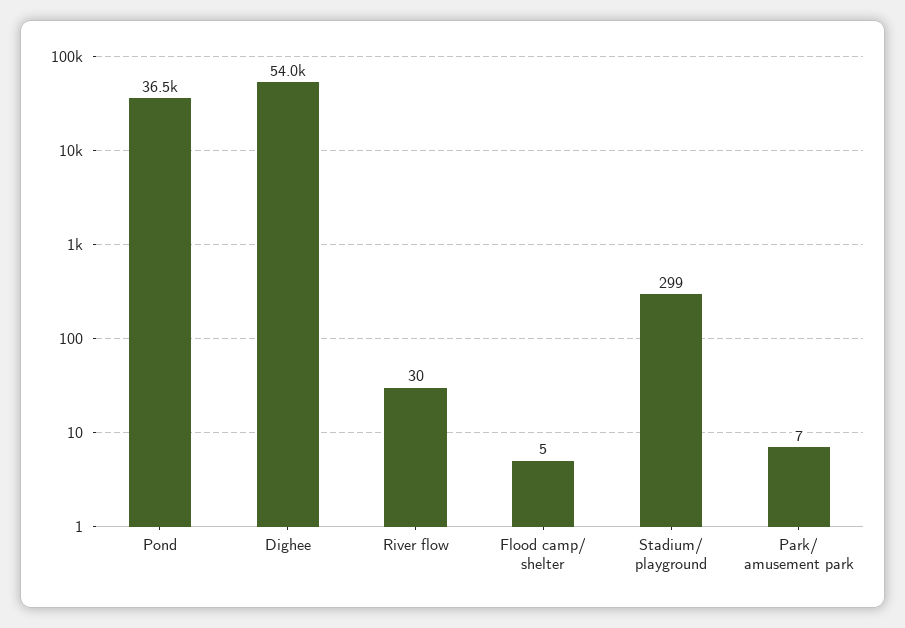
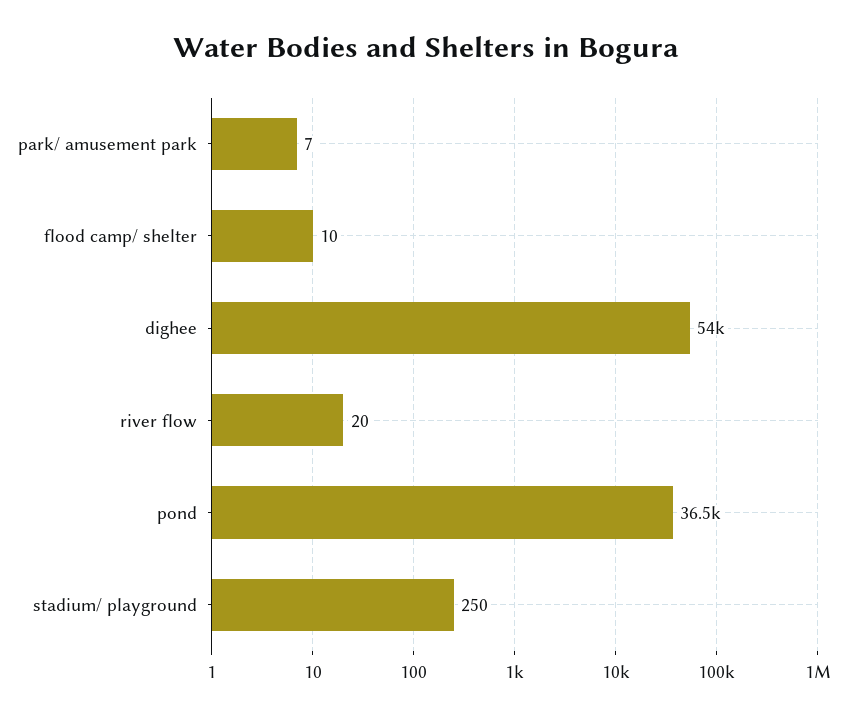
River flow: 30 -> 20
Flood camp/ shelter: 5 -> 10
Stadium/ playground: 299 -> 250

